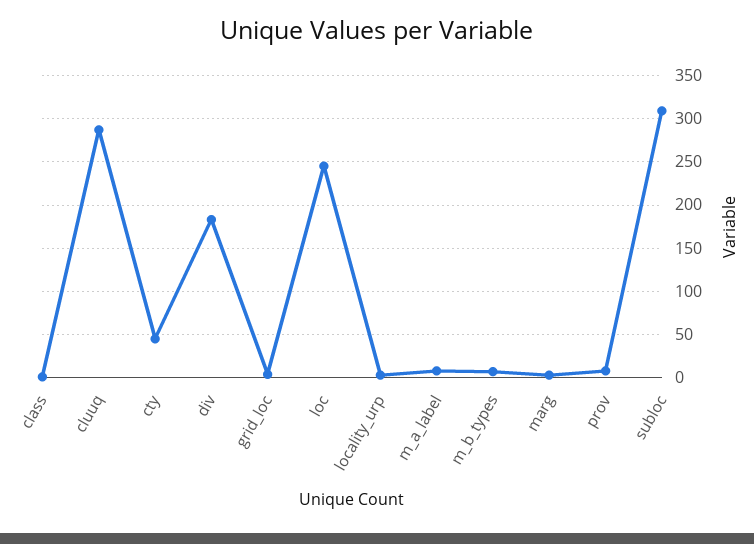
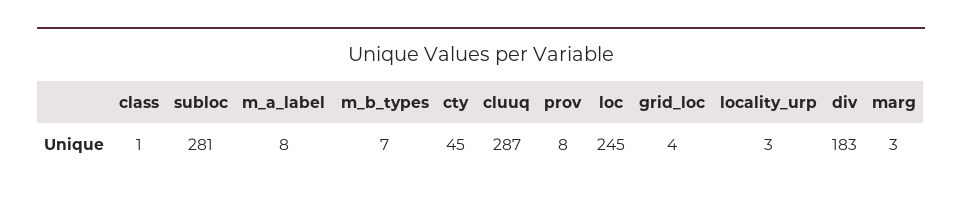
subloc: 310 -> 281

